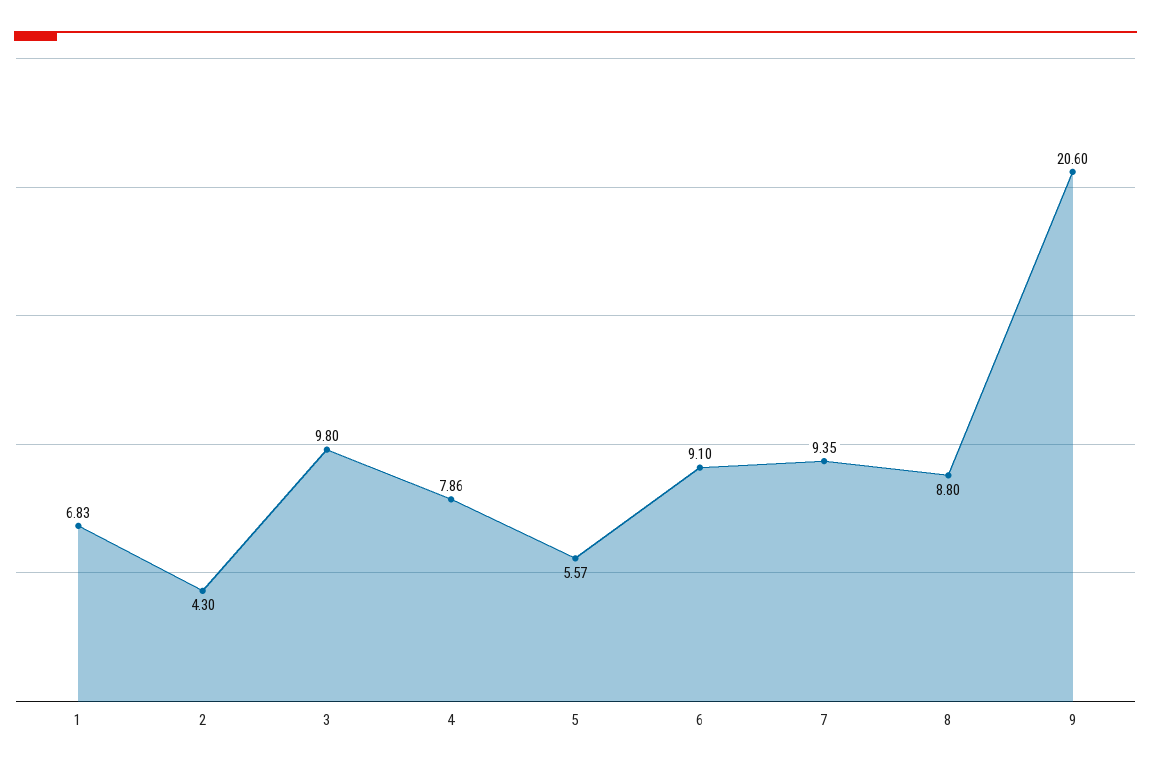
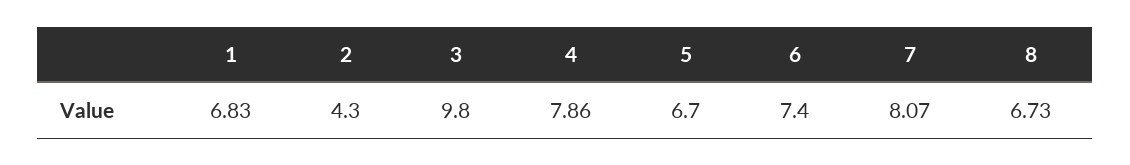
5: 5.57 -> 6.7
6: 9.1 -> 7.4
7: 9.35 -> 8.07
8: 8.8 -> 6.73
9: 20.6 -> none

